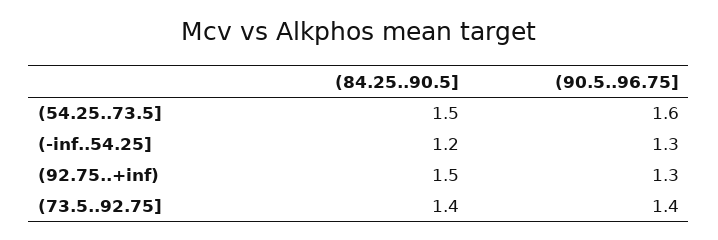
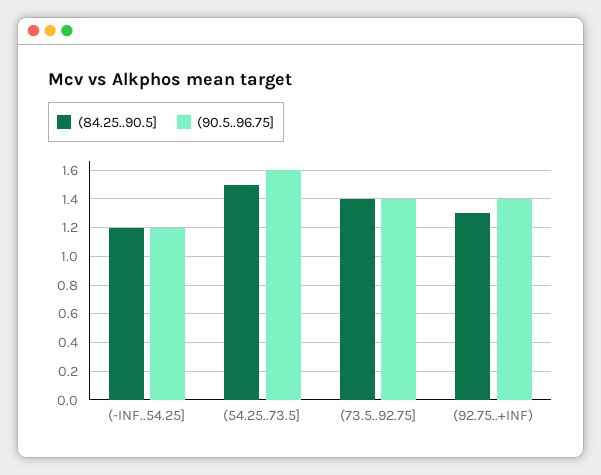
(90.5..96.75], (-inf..54.25]: 1.3 -> 1.2
(84.25..90.5], (92.75..+inf): 1.5 -> 1.3
(90.5..96.75], (92.75..+inf): 1.3 -> 1.4

